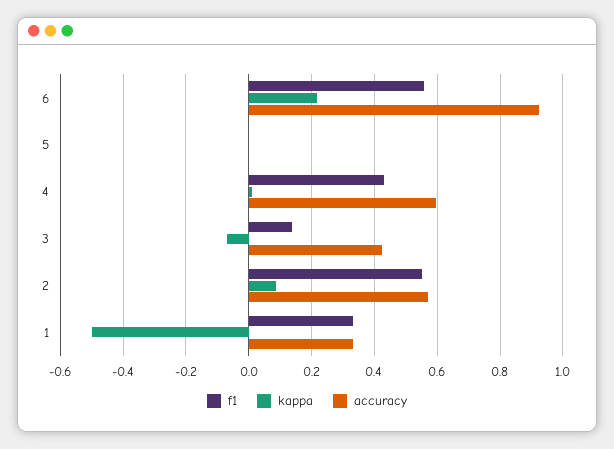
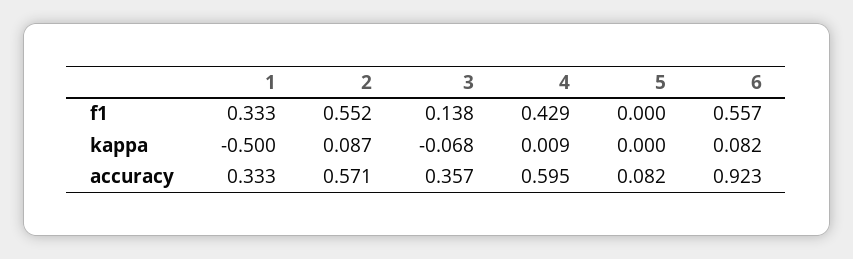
kappa, 6: 0.22 -> 0.082
accuracy, 5: 0 -> 0.082
accuracy, 3: 0.42 -> 0.357

